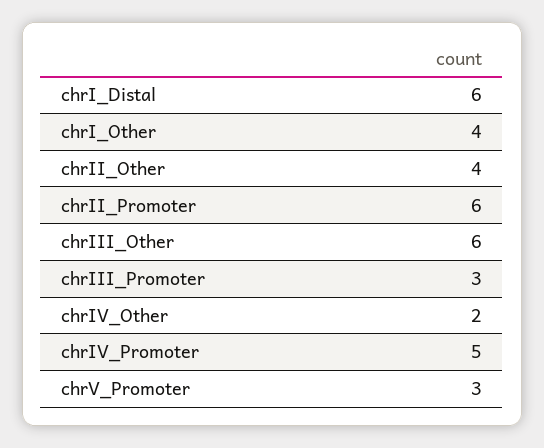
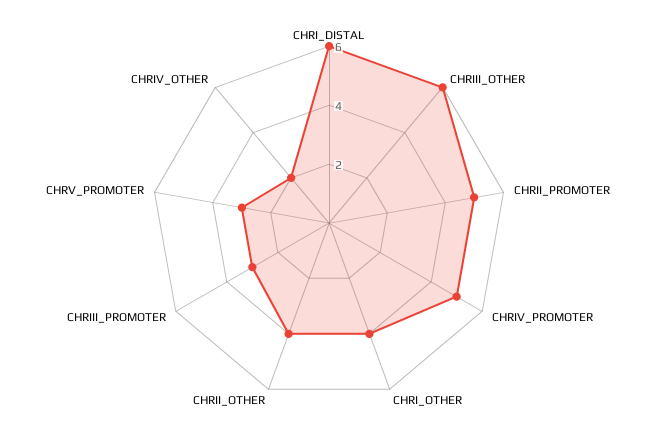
chrII_Promoter: 6 -> 5

